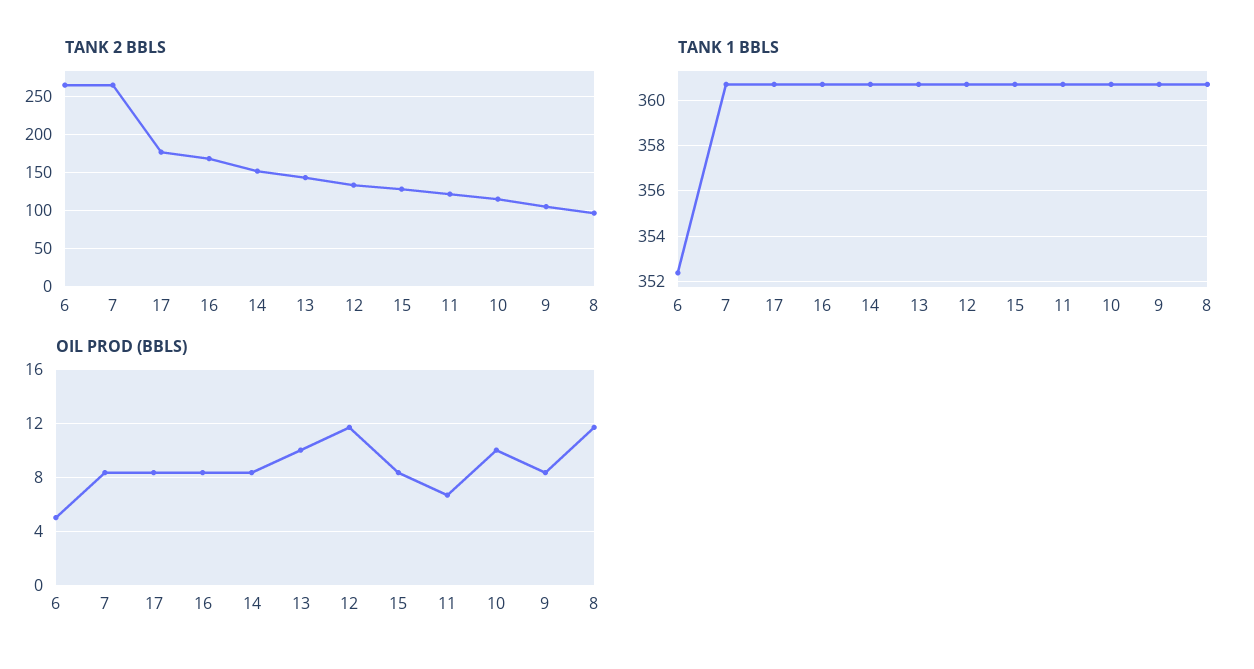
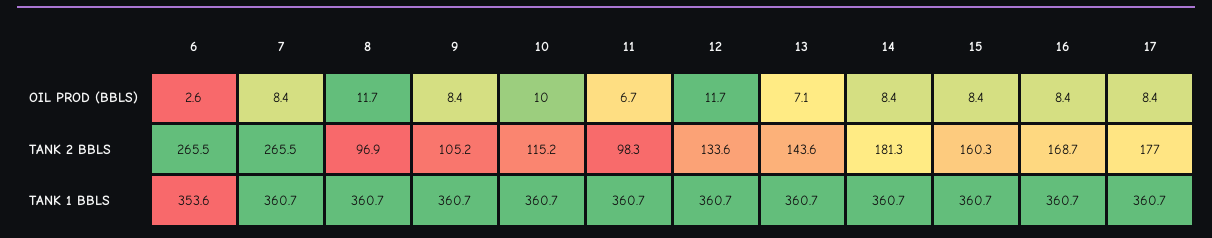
TANK 2 BBLS, 14: 150 -> 181.3
TANK 2 BBLS, 15: 130 -> 160.3
TANK 2 BBLS, 11: 120 -> 98.3
TANK 1 BBLS, 6: 352.5 -> 353.6
OIL PROD (BBLS), 6: 5 -> 2.6
OIL PROD (BBLS), 13: 10 -> 7.1

